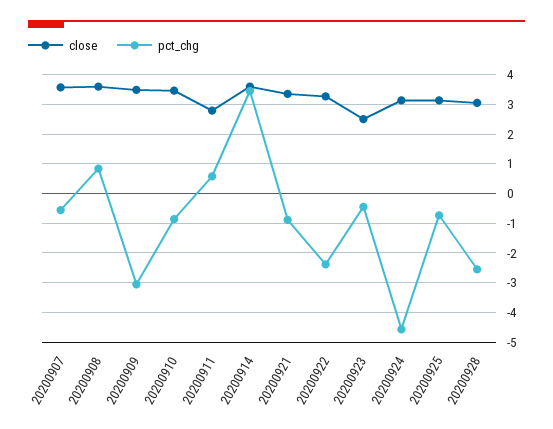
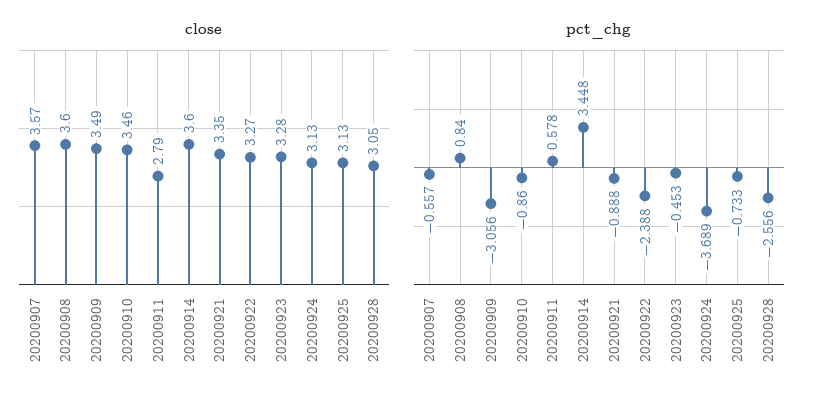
close, 20200923: 2.5 -> 3.28
pct_chg, 20200924: -4.5 -> -3.689

